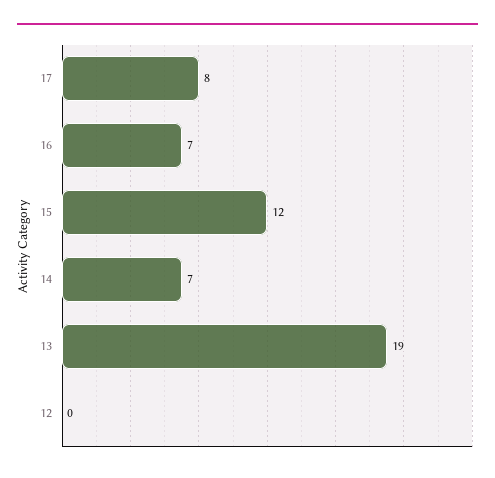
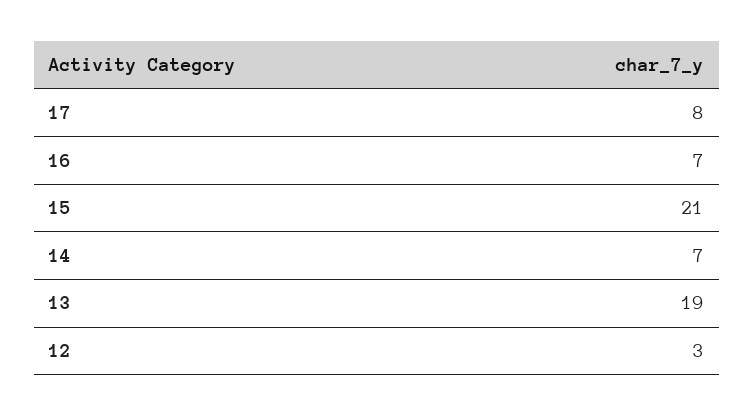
15: 12 -> 21
12: 0 -> 3

